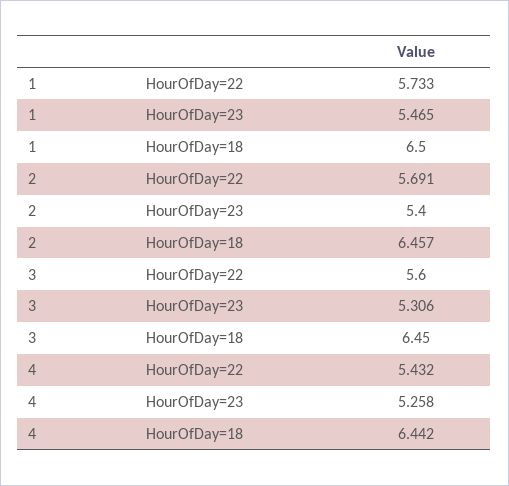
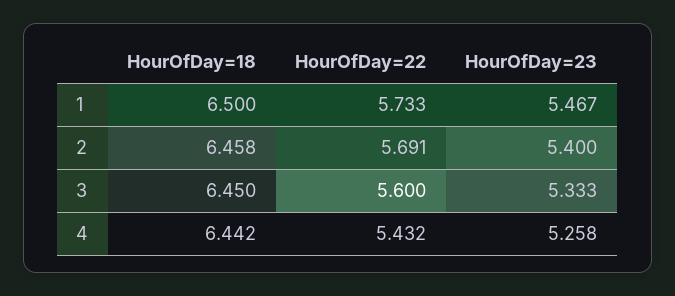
1, HourOfDay=23: 5.465 -> 5.467
2, HourOfDay=18: 6.457 -> 6.458
3, HourOfDay=23: 5.306 -> 5.333

